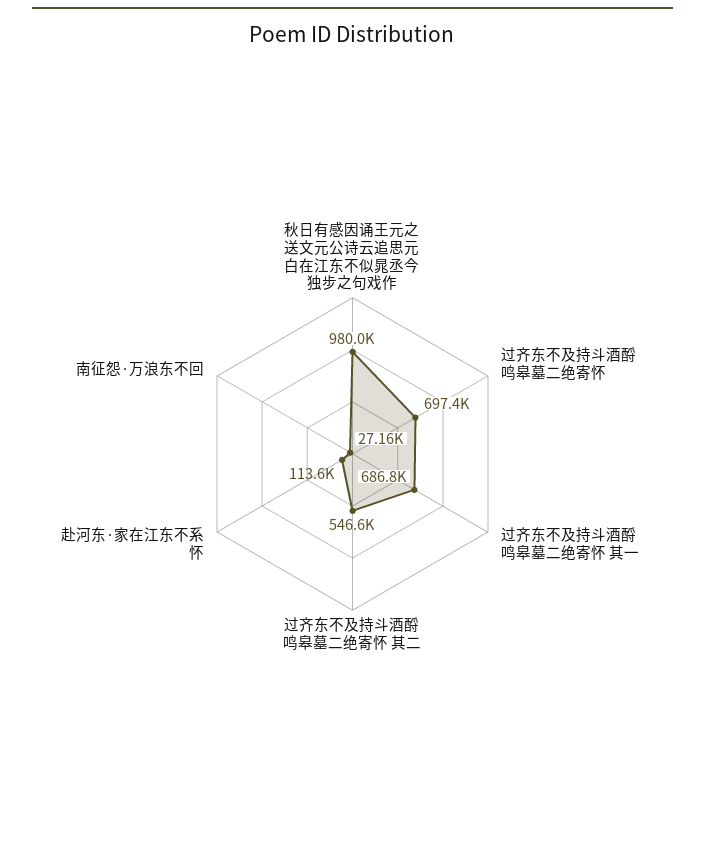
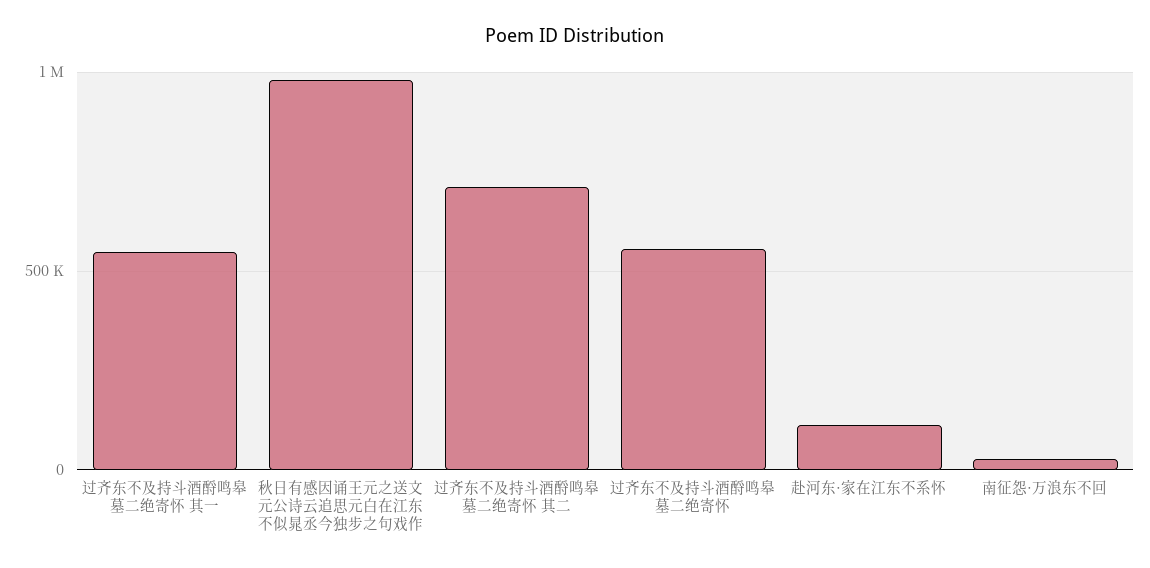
过齐东不及持斗酒酹鸣皋墓二绝寄怀: 697400 -> 550000
过齐东不及持斗酒酹鸣皋墓二绝寄怀 其一: 686800 -> 550000
过齐东不及持斗酒酹鸣皋墓二绝寄怀 其二: 546600 -> 700000

